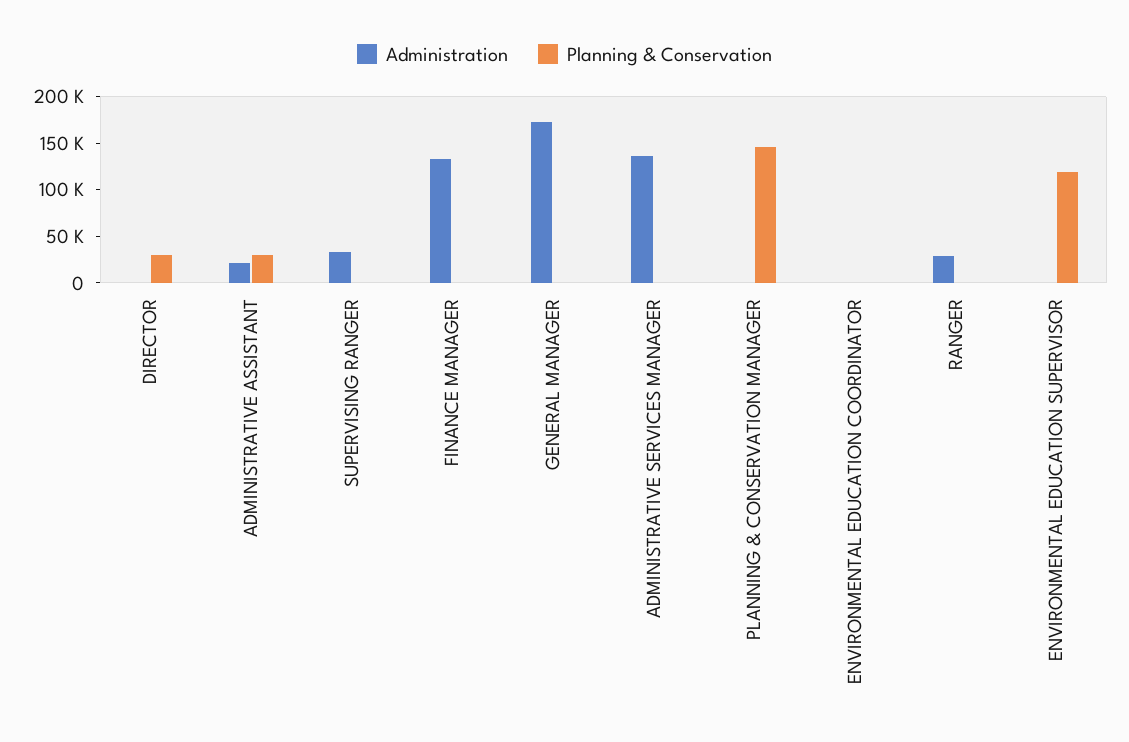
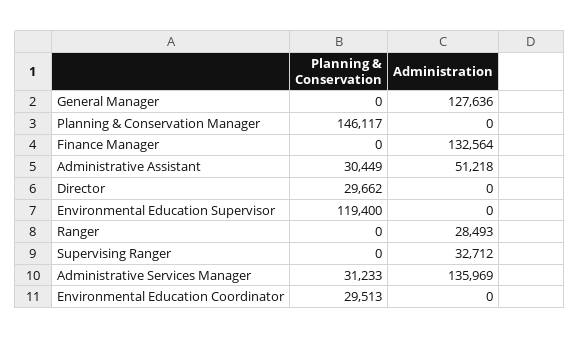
Administration, ADMINISTRATIVE ASSISTANT: 20000 -> 51218
Administration, GENERAL MANAGER: 170000 -> 127636
Planning & Conservation, ADMINISTRATIVE SERVICES MANAGER: 0 -> 31233
Planning & Conservation, ENVIRONMENTAL EDUCATION COORDINATOR: 0 -> 29513

